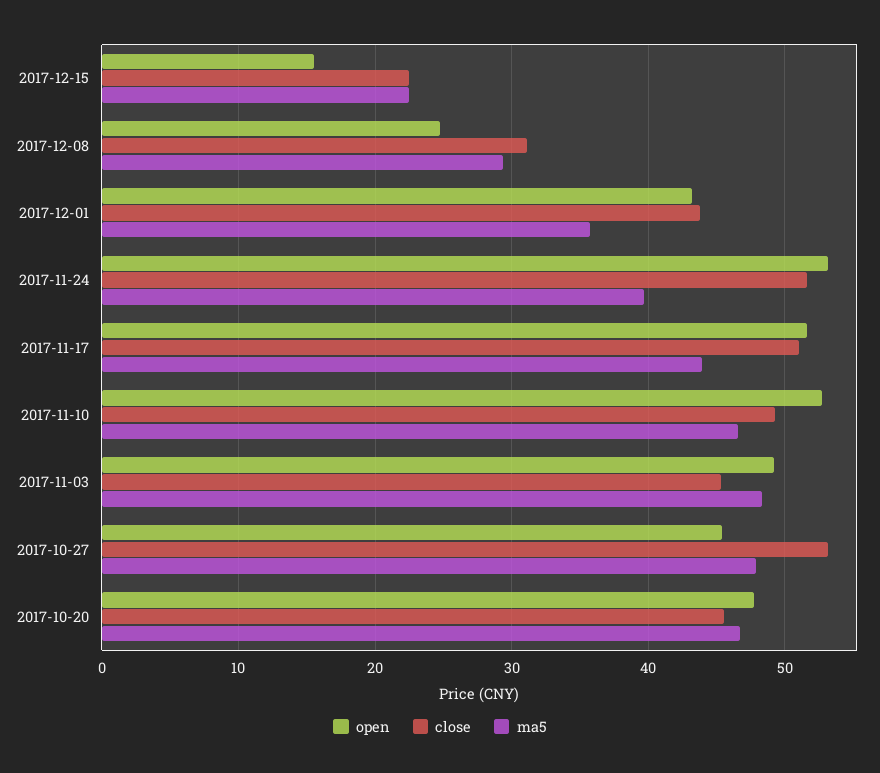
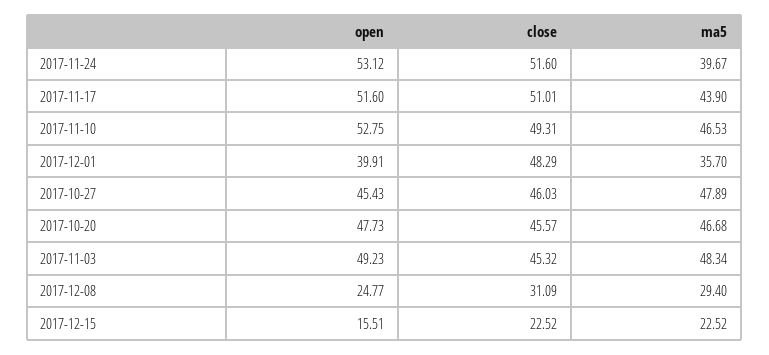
open, 2017-12-01: 43 -> 39.91
close, 2017-12-01: 44 -> 48.29
close, 2017-10-27: 53 -> 46.03

